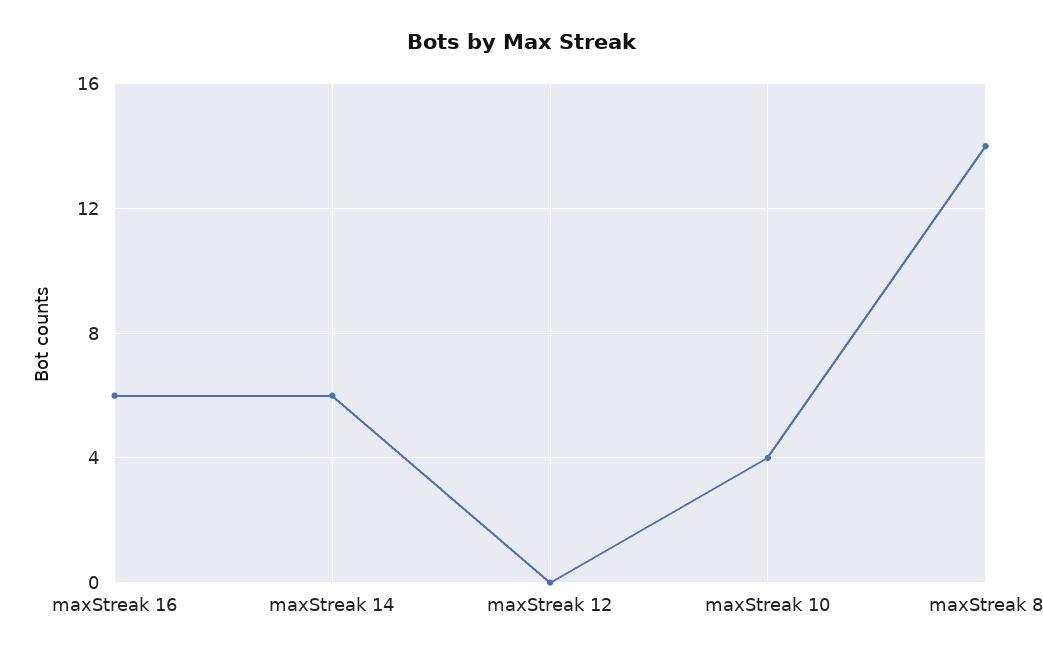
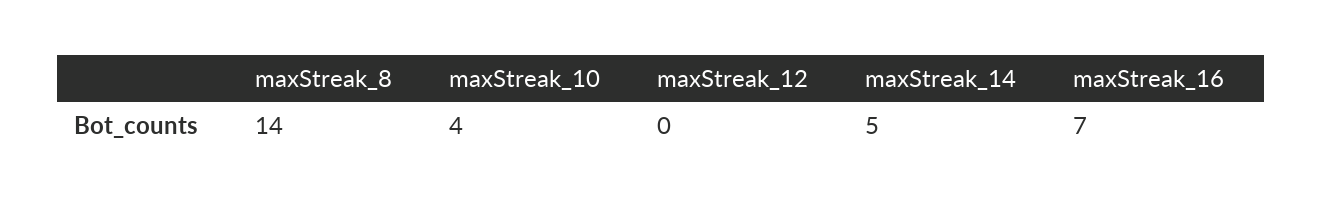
maxStreak 16: 6 -> 7
maxStreak 14: 6 -> 5

